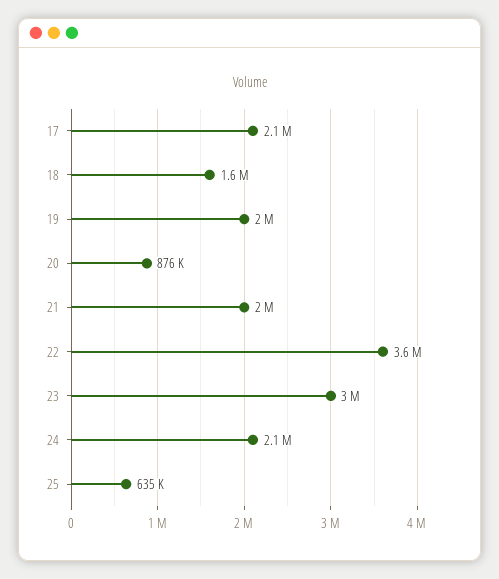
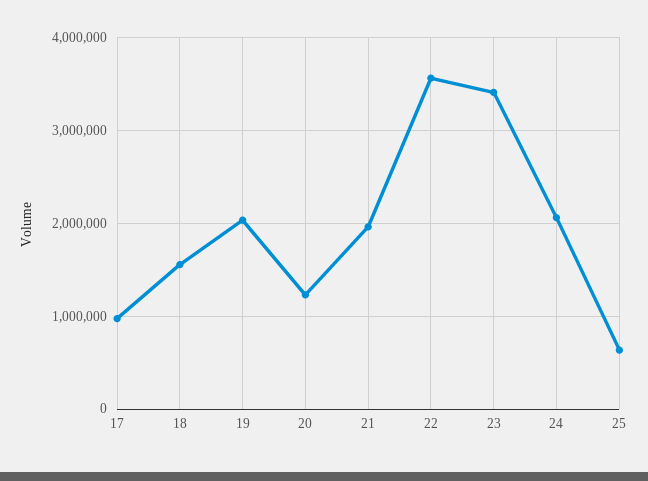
17: 2100000 -> 1000000
20: 876000 -> 1200000
23: 3000000 -> 3400000

